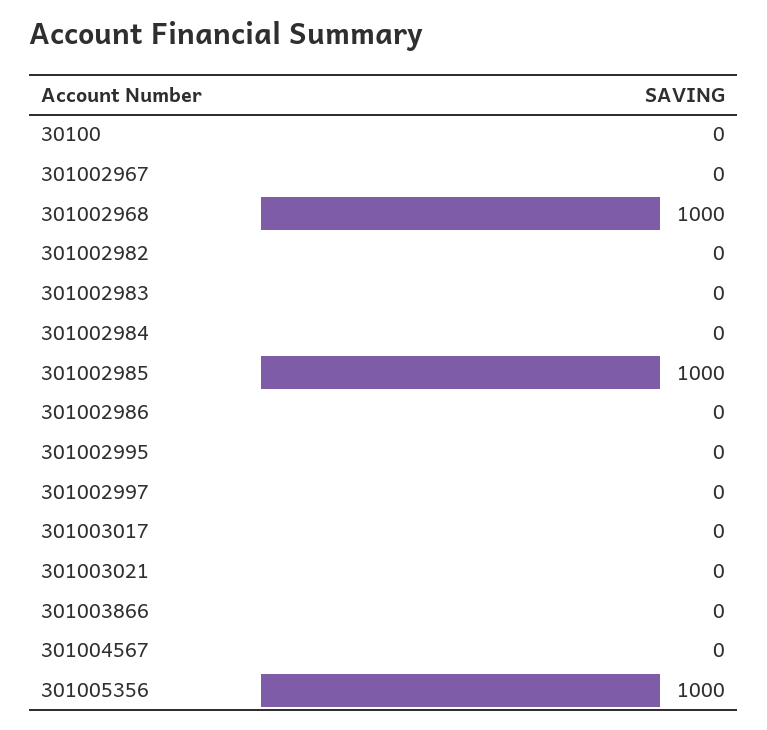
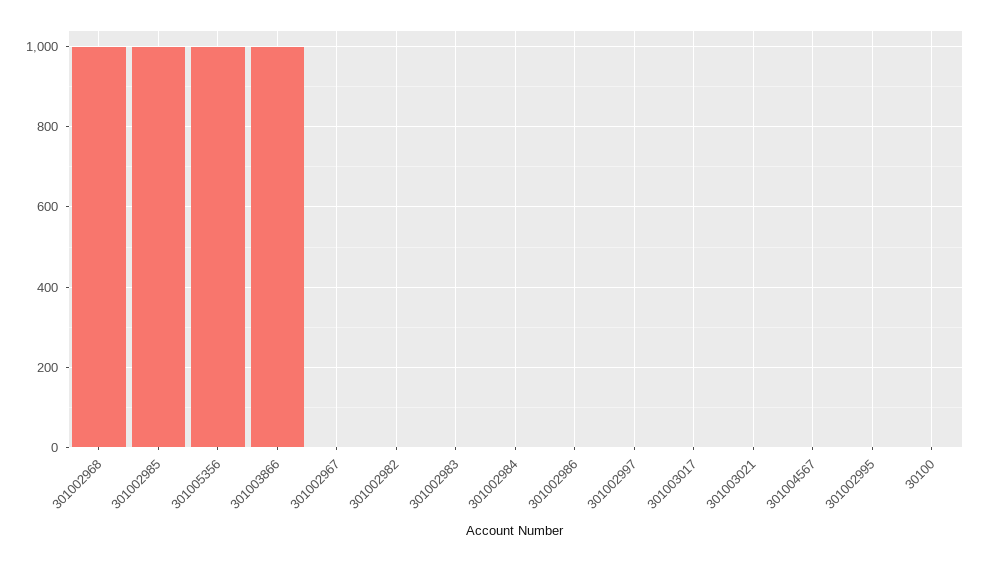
301003866: 0 -> 1000

